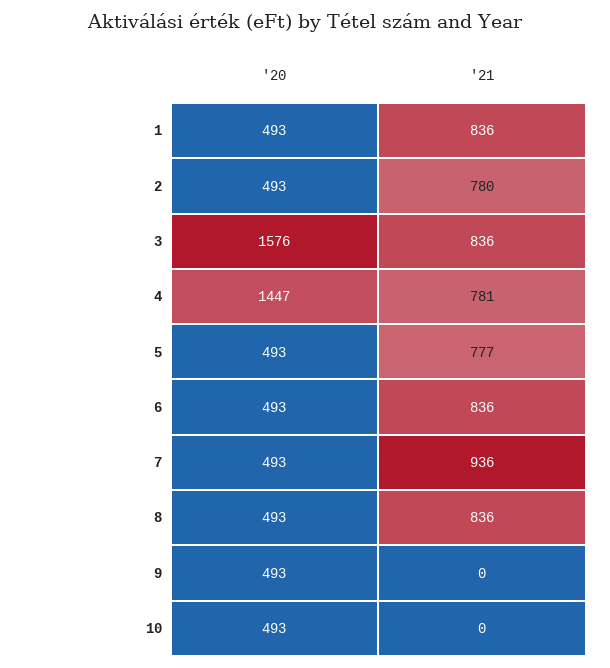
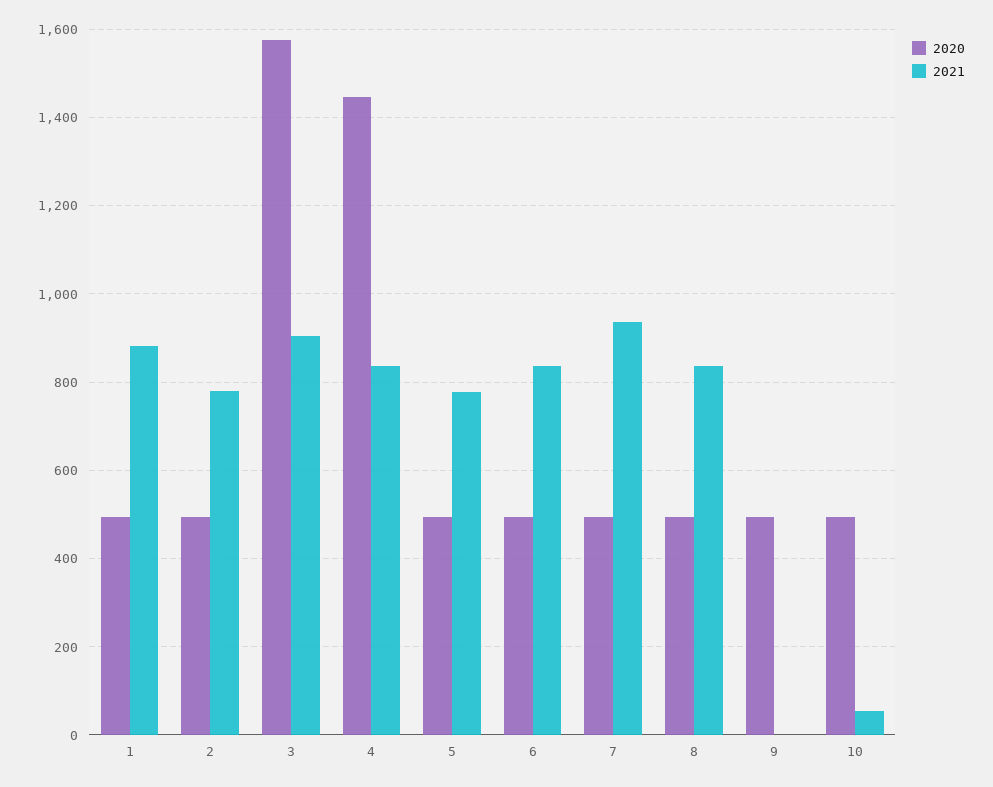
'21, 1: 836 -> 880
'21, 3: 836 -> 900
'21, 4: 781 -> 840
'21, 10: 0 -> 60

